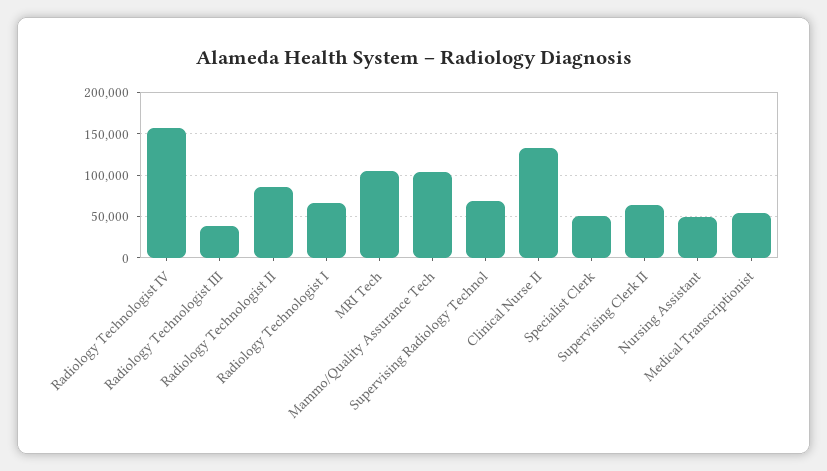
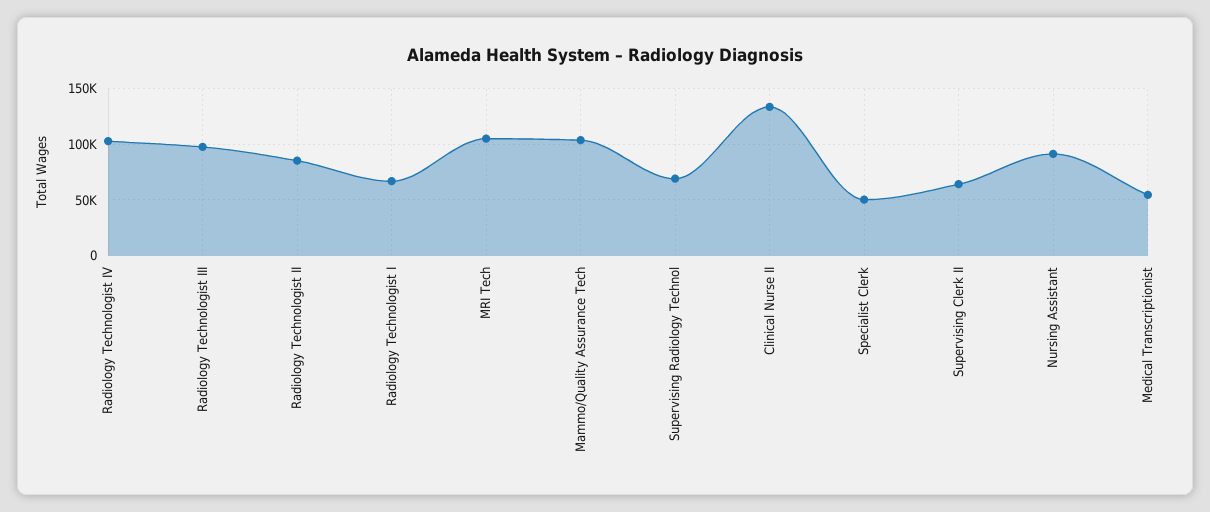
Radiology Technologist IV: 160000 -> 100000
Radiology Technologist III: 40000 -> 100000
Nursing Assistant: 50000 -> 90000

